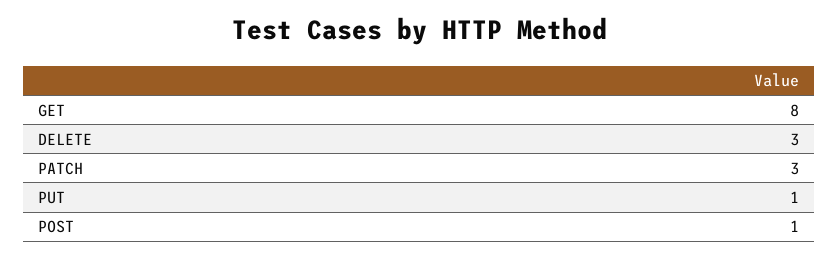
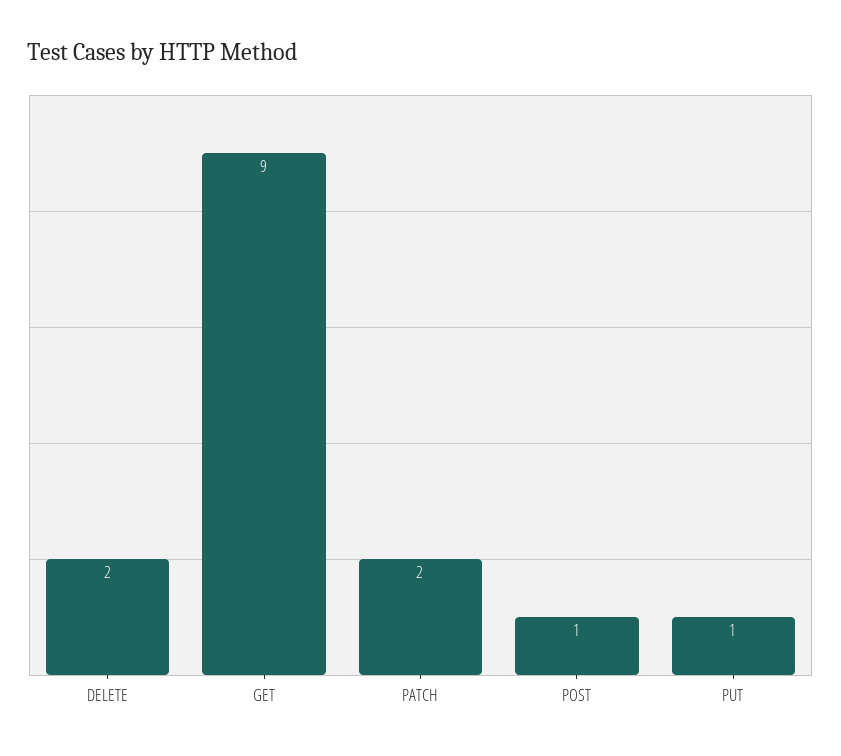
GET: 8 -> 9
DELETE: 3 -> 2
PATCH: 3 -> 2

